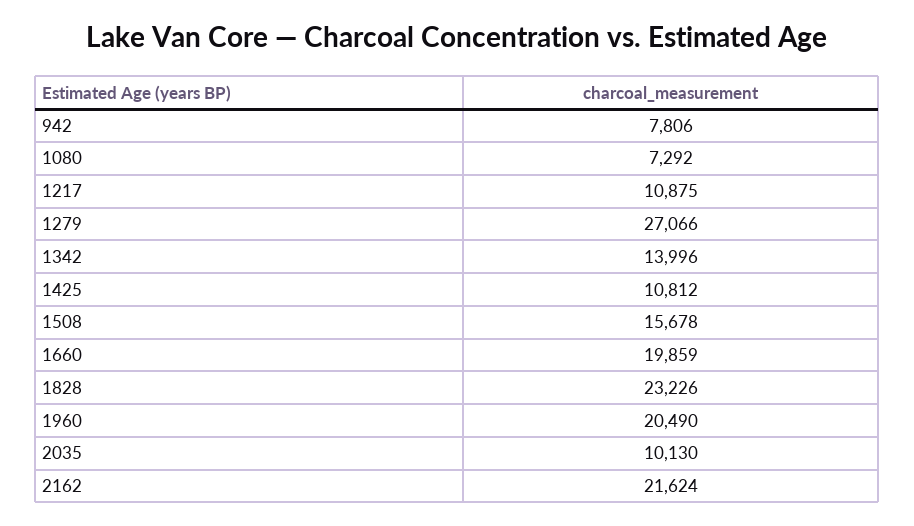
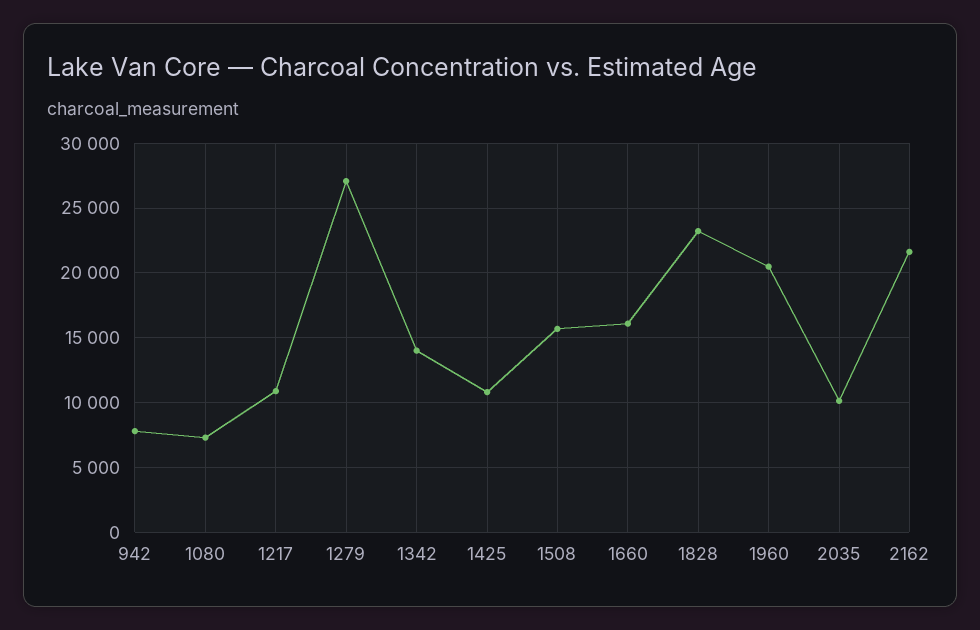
1660: 19859 -> 16000

